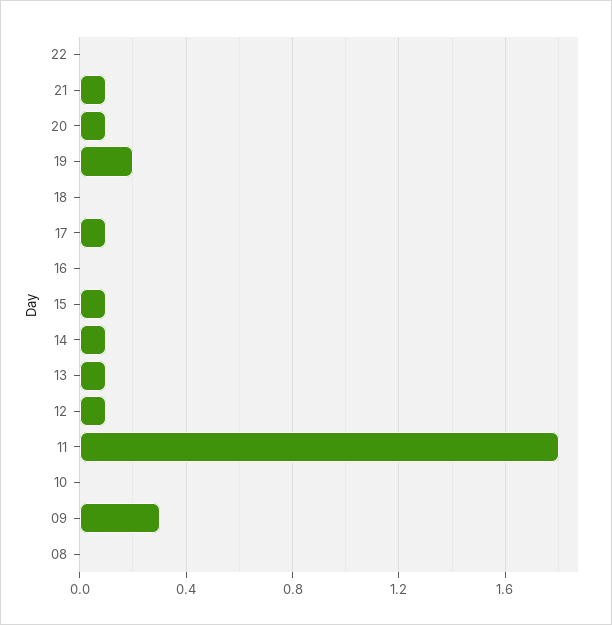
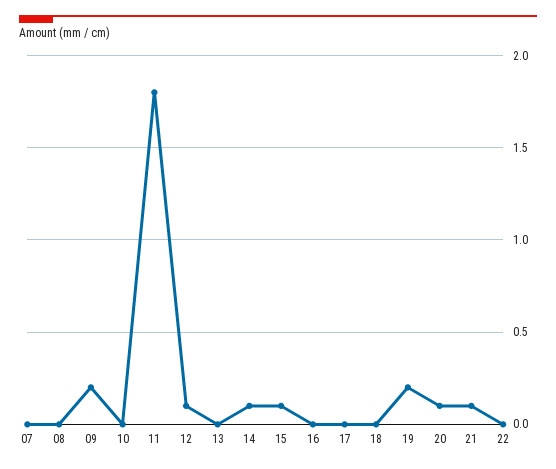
17: 0.1 -> 0
13: 0.1 -> 0
09: 0.3 -> 0.2
07: none -> 0

